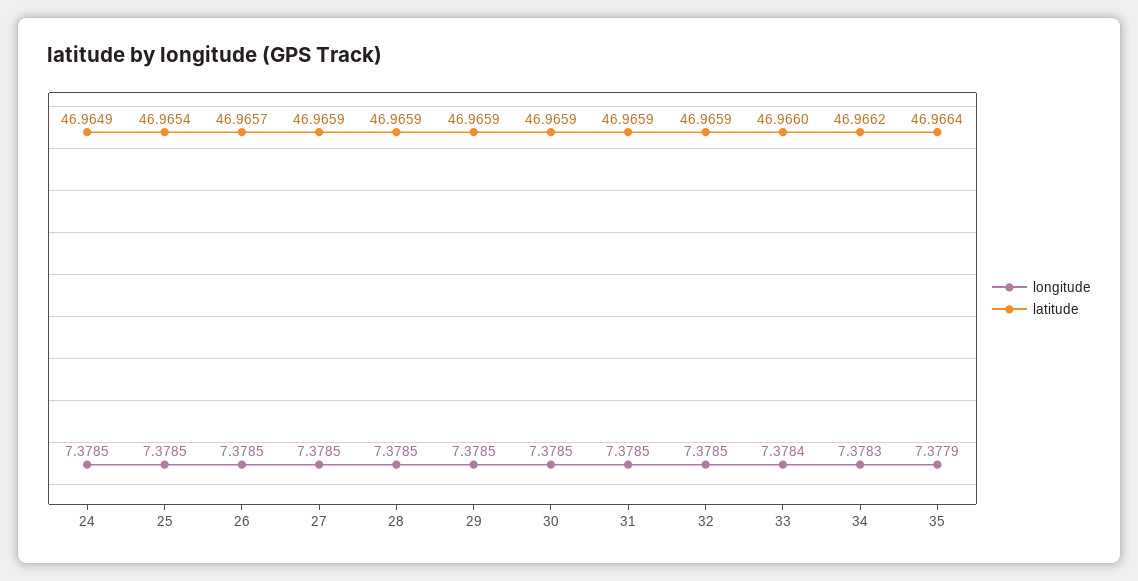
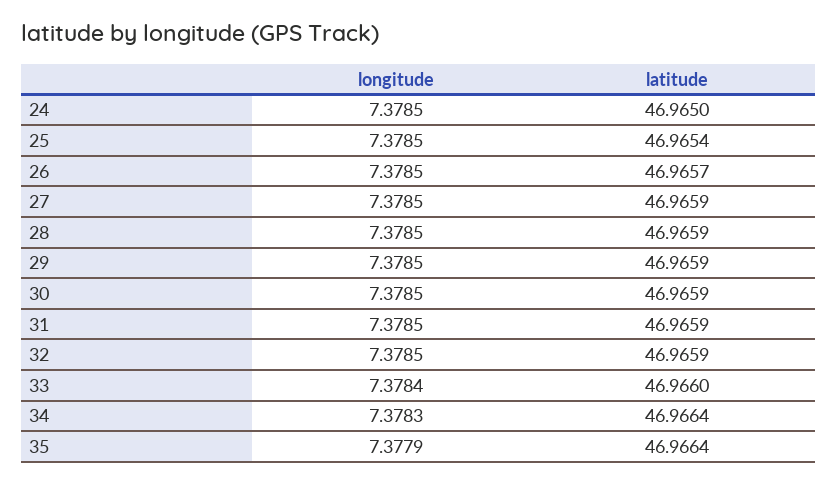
latitude, 24: 46.9649 -> 46.965
latitude, 34: 46.9662 -> 46.9664

